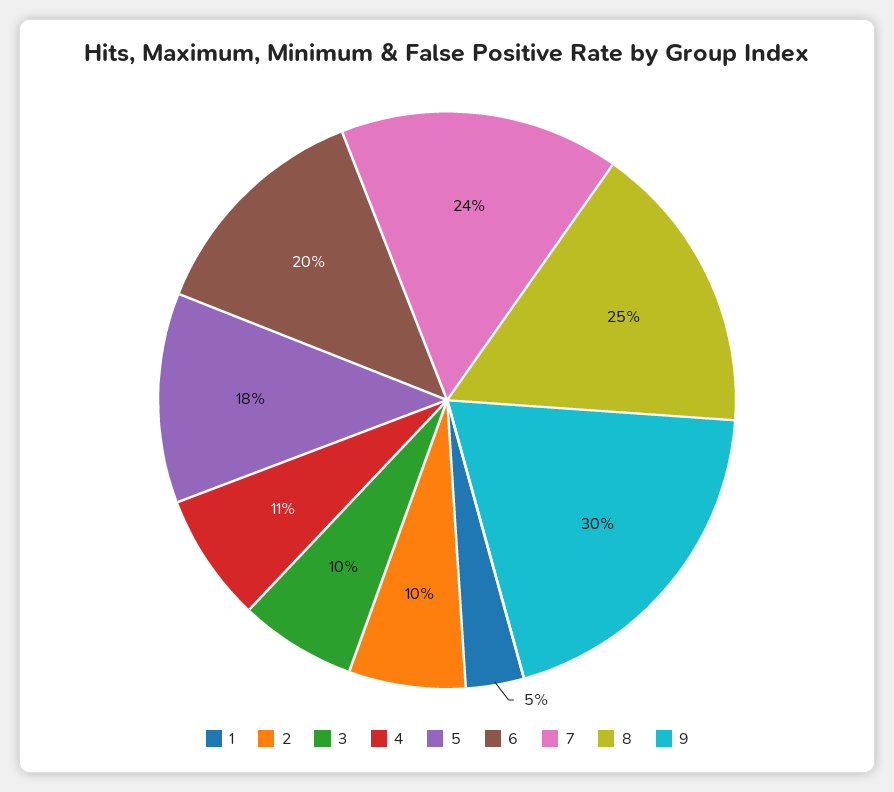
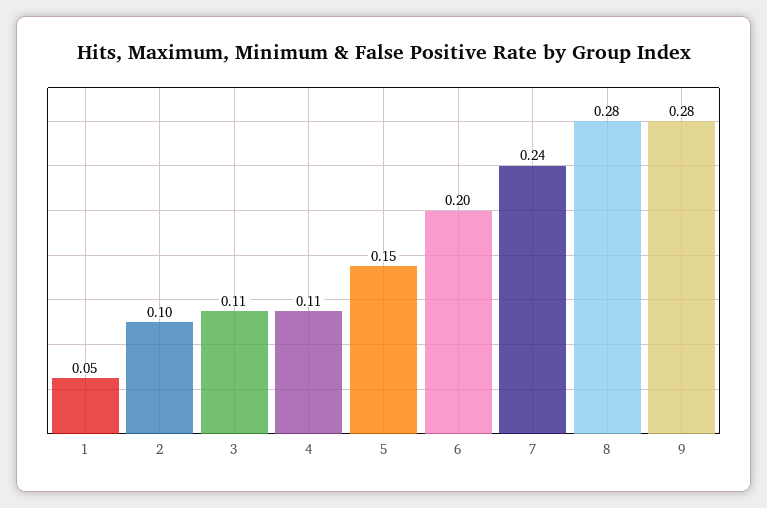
3: 0.1 -> 0.11
5: 0.18 -> 0.15
8: 0.25 -> 0.28
9: 0.3 -> 0.28

